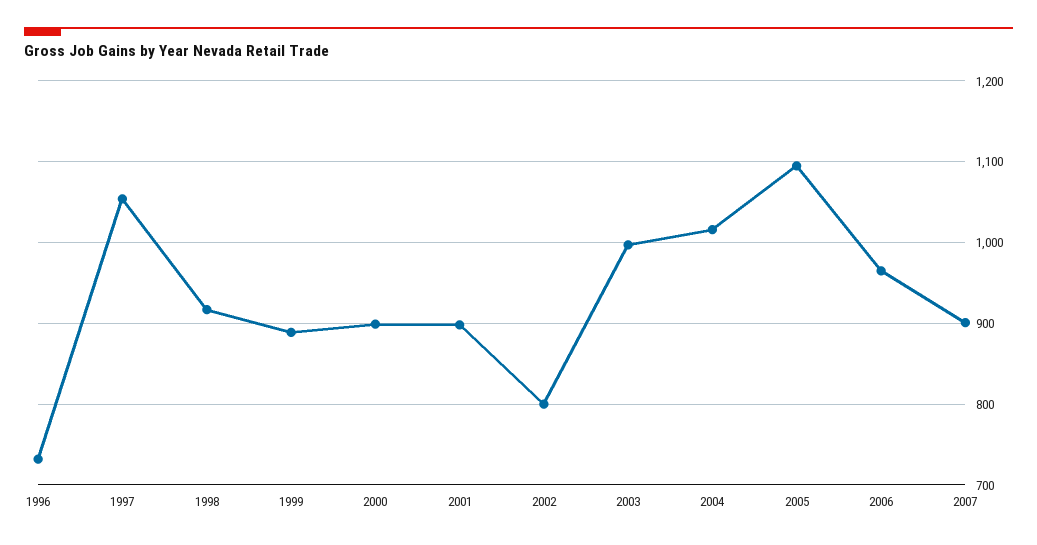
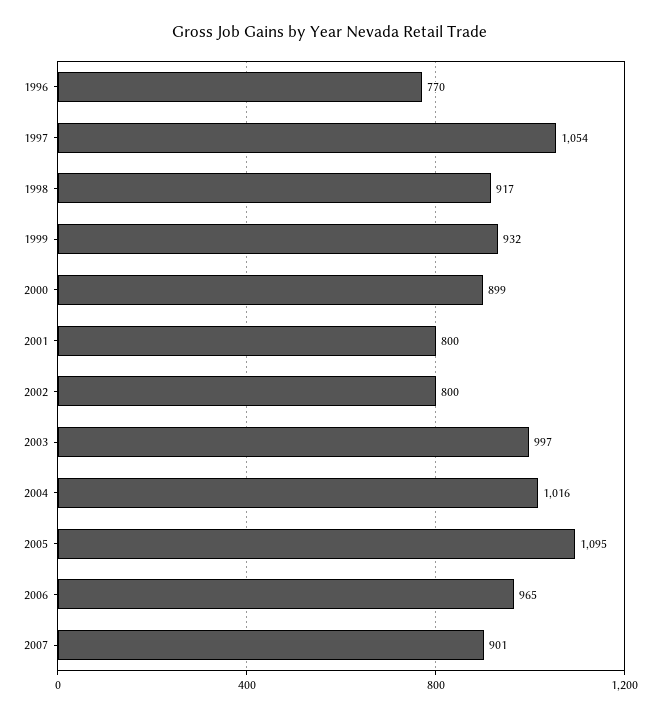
1996: 730 -> 770
1999: 890 -> 932
2001: 900 -> 800

